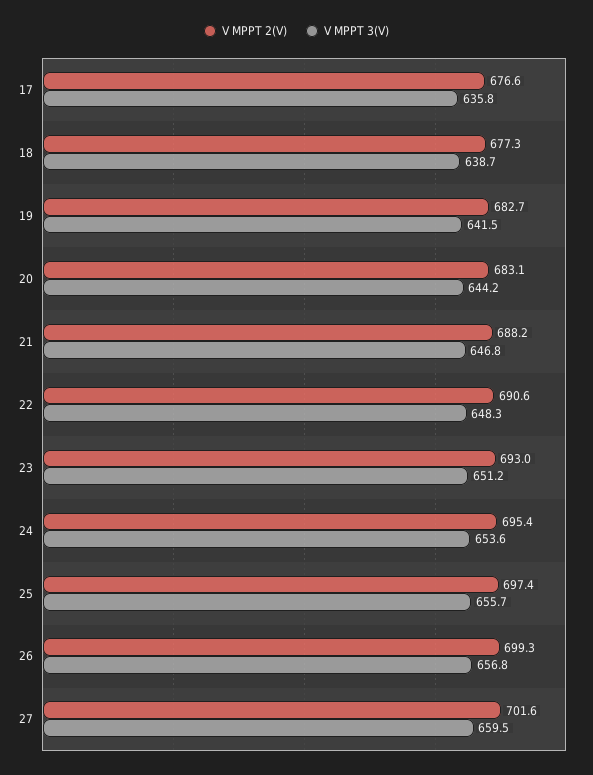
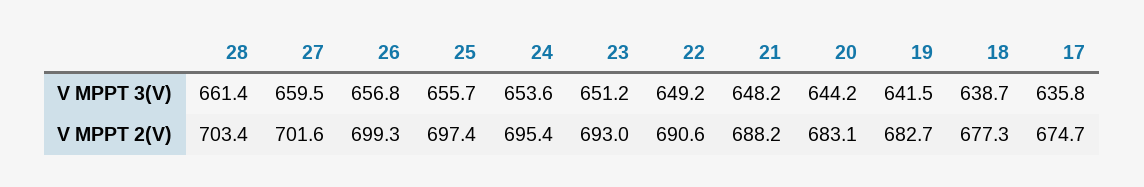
V MPPT 2(V), 17: 676.6 -> 674.7
V MPPT 3(V), 21: 646.8 -> 648.2
V MPPT 3(V), 22: 648.3 -> 649.2
V MPPT 3(V), 28: none -> 661.4
V MPPT 2(V), 28: none -> 703.4

